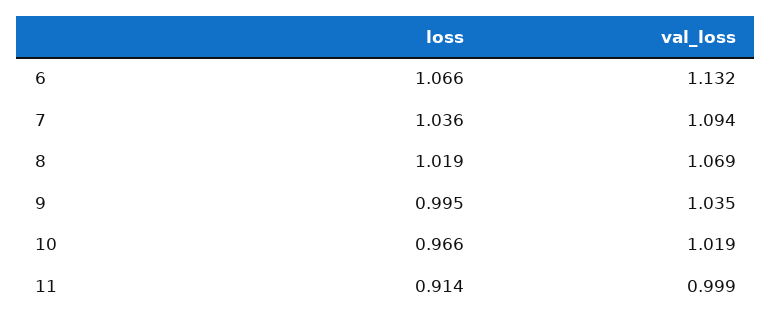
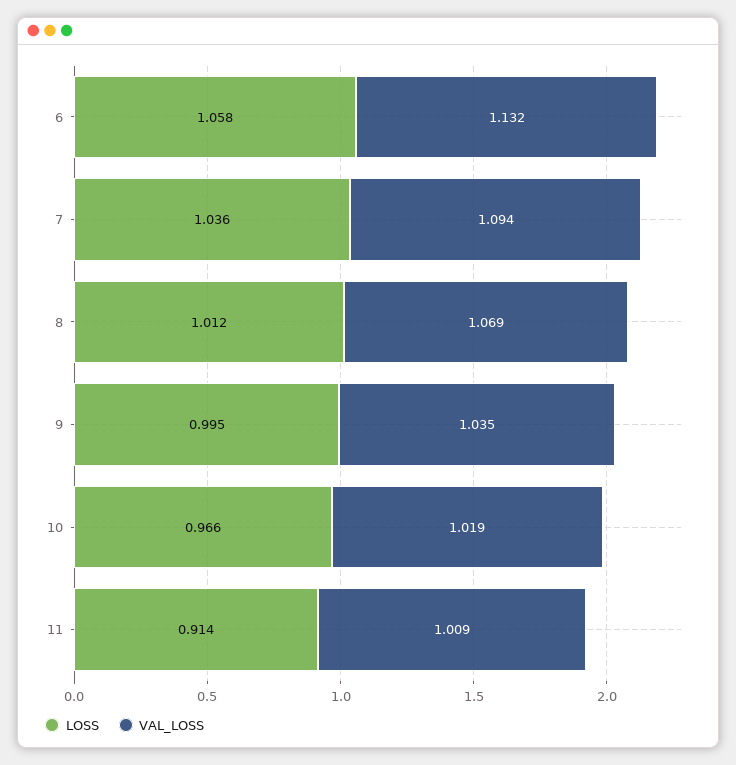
loss, 6: 1.066 -> 1.058
loss, 8: 1.019 -> 1.012
val_loss, 11: 0.999 -> 1.009

